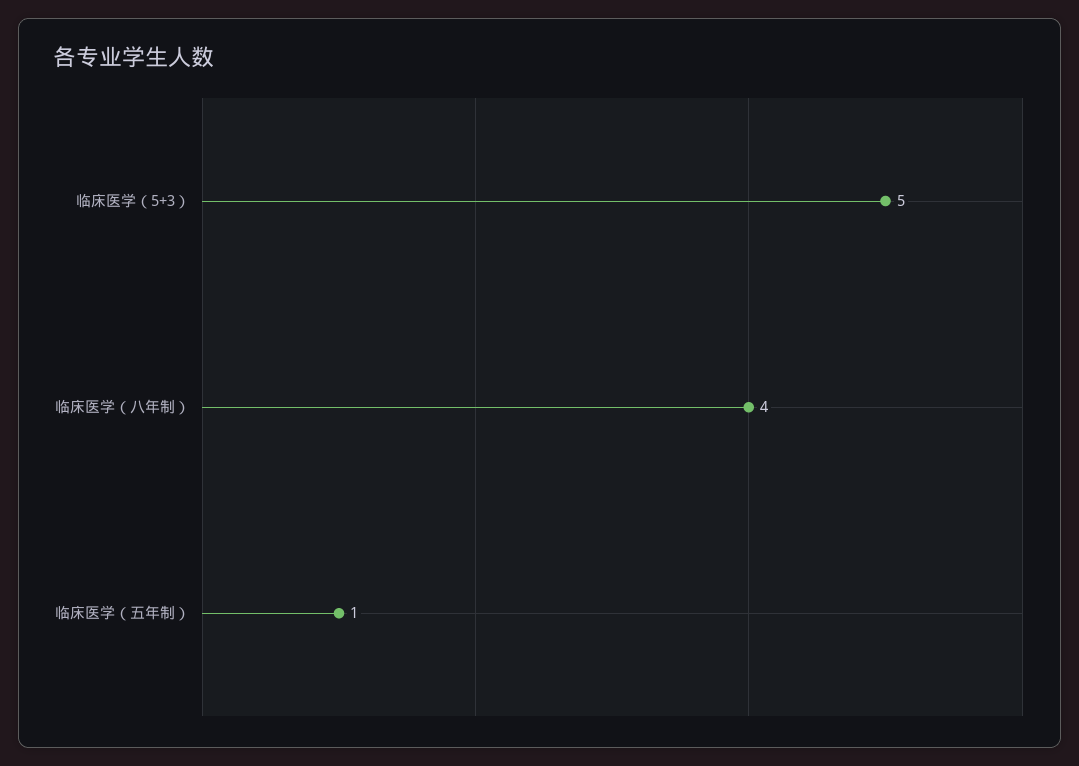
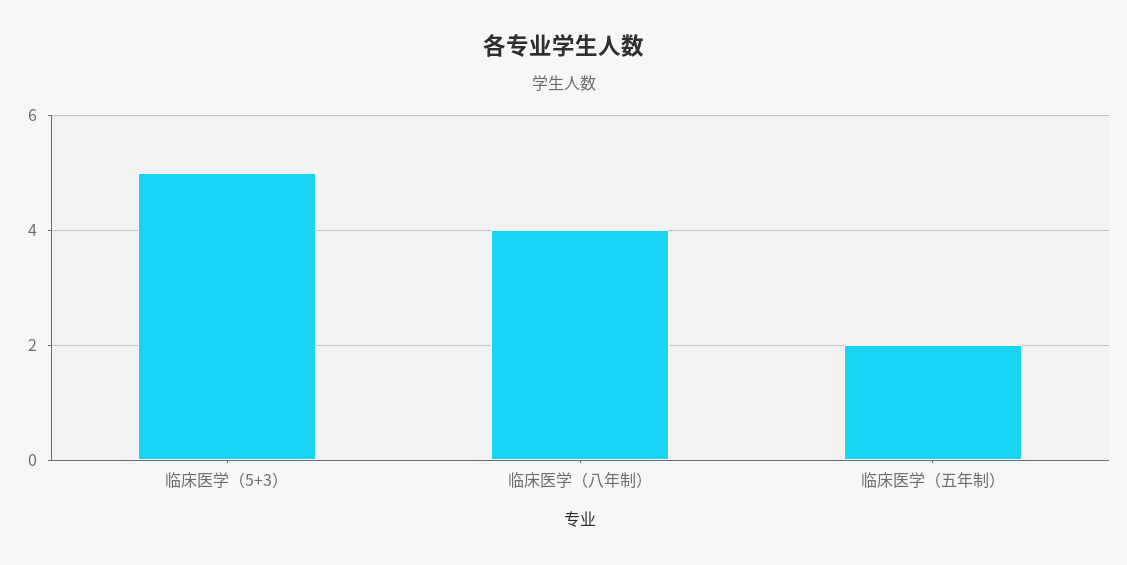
临床医学（五年制）: 1 -> 2

